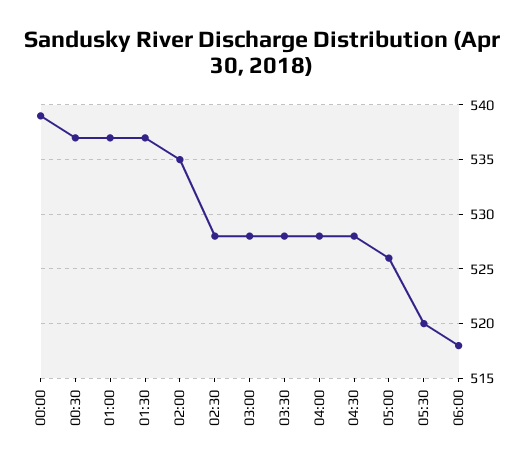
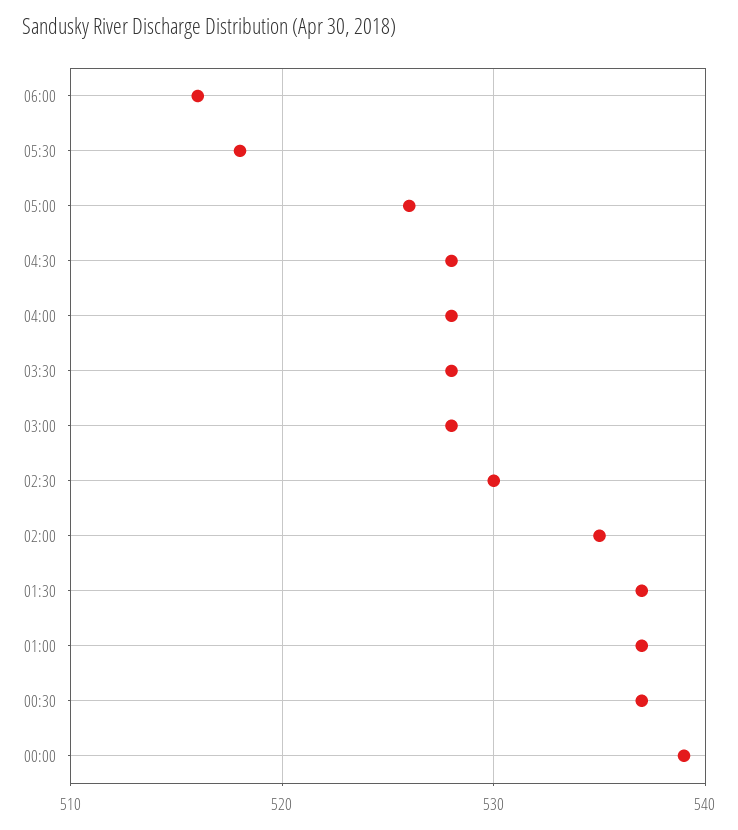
02:30: 528 -> 530
05:30: 520 -> 518
06:00: 518 -> 516

